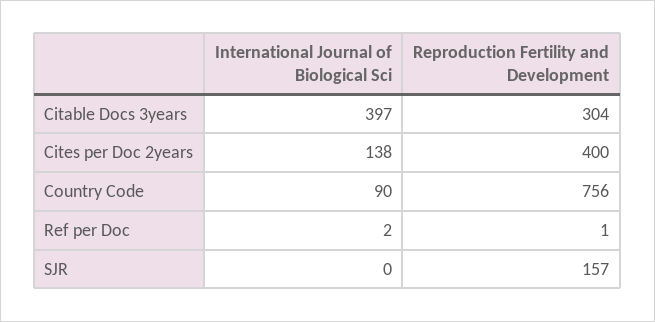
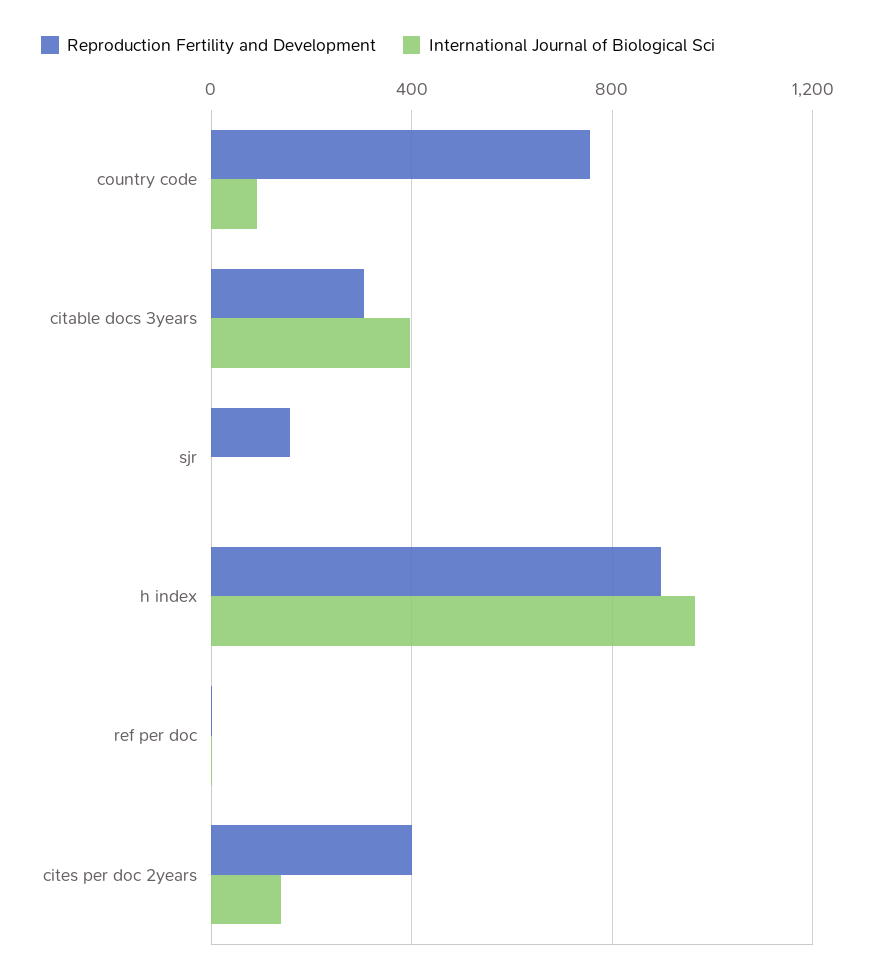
Reproduction Fertility and Development, h index: none -> 900
International Journal of Biological Sci, h index: none -> 950

